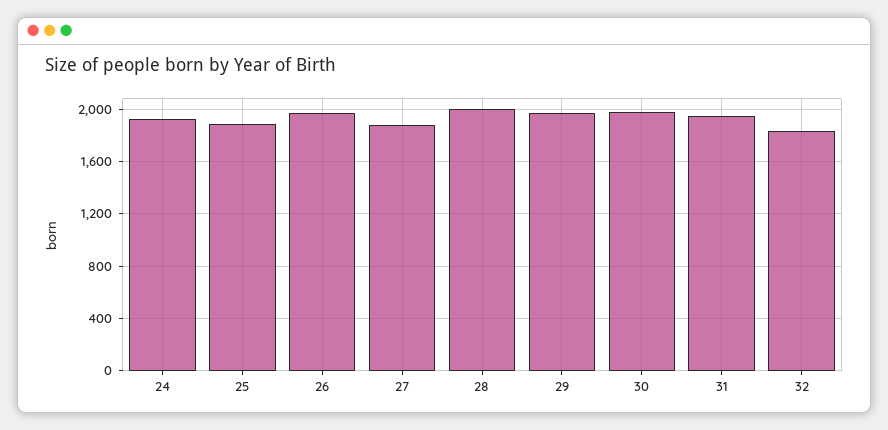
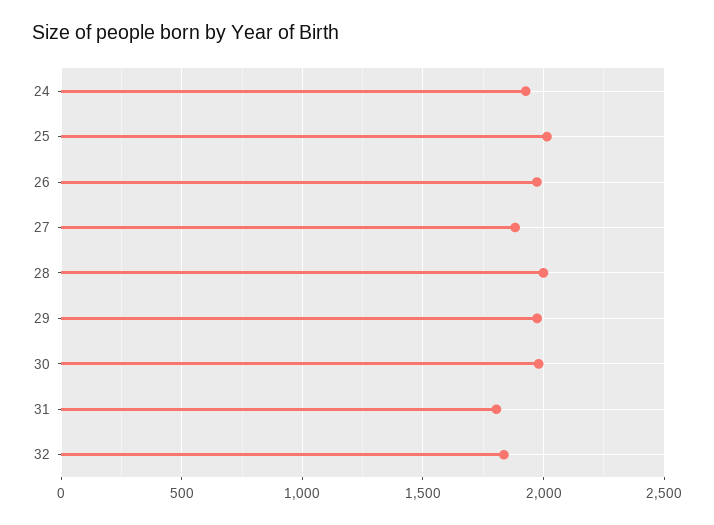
25: 1900 -> 2000
31: 1950 -> 1800

